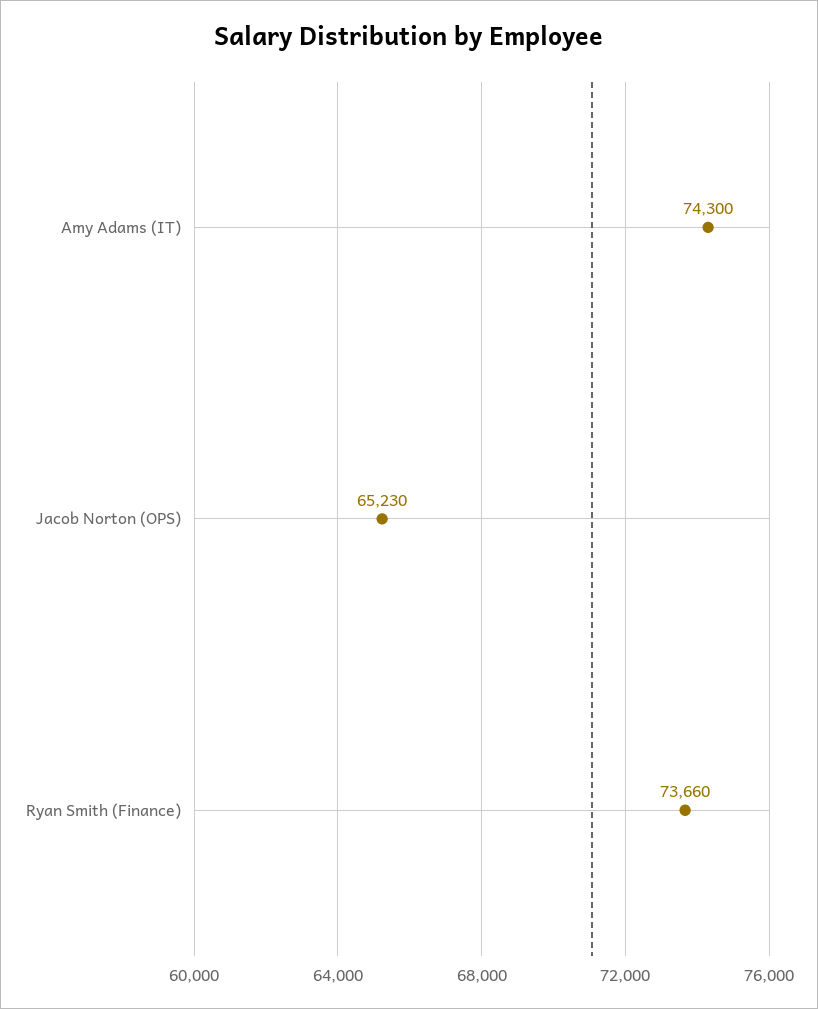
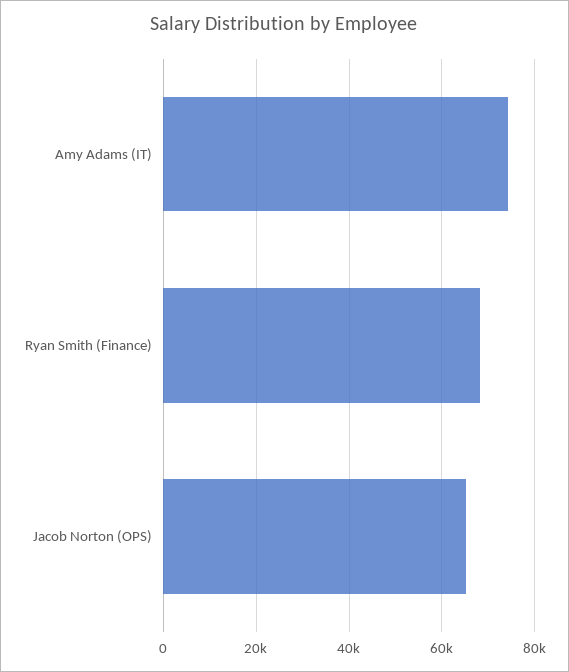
Ryan Smith (Finance): 73660 -> 68000

